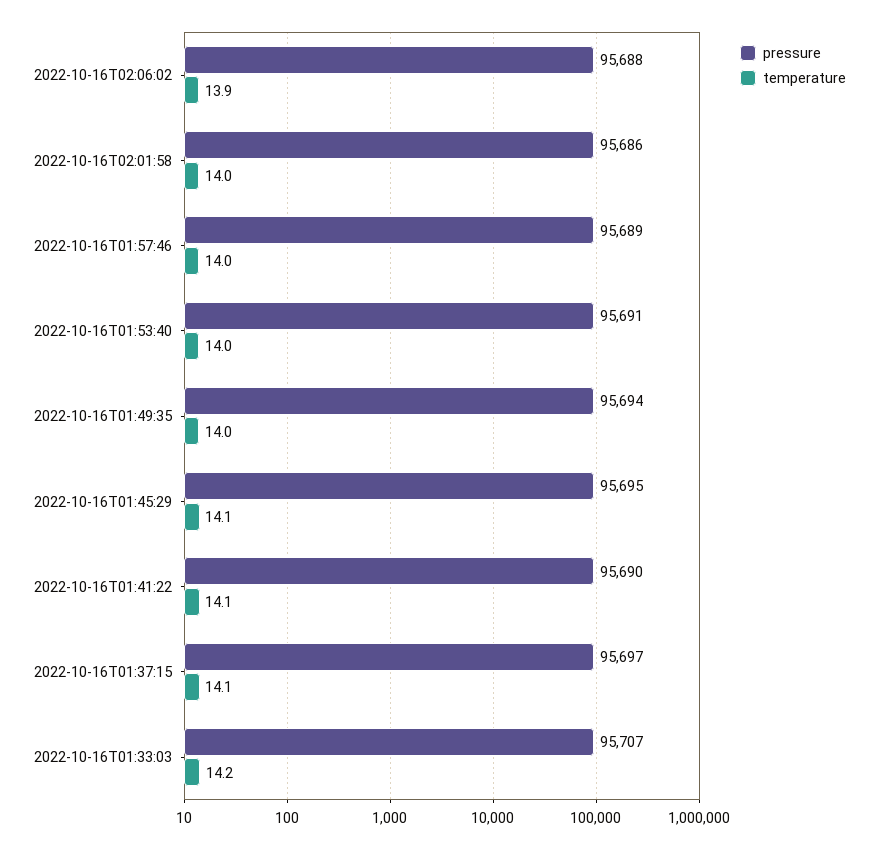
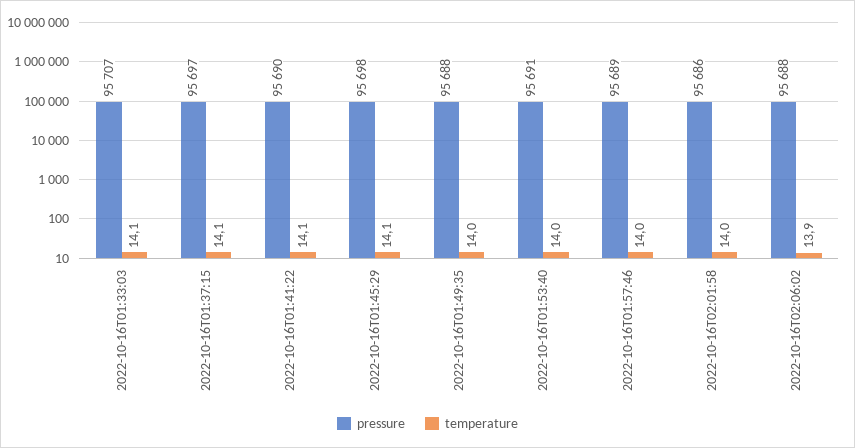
pressure, 2022-10-16T01:49:35: 95694 -> 95688
pressure, 2022-10-16T01:45:29: 95695 -> 95698
temperature, 2022-10-16T01:33:03: 14.2 -> 14.1

